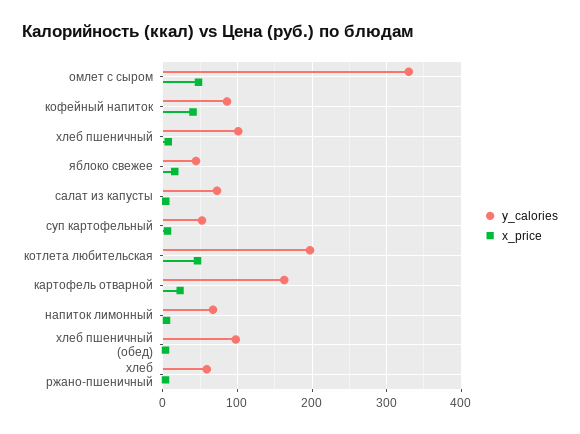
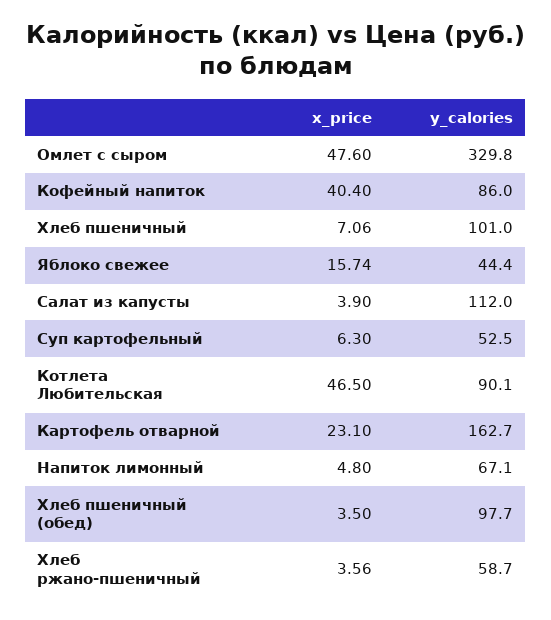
y_calories, салат из капусты: 70 -> 112
y_calories, котлета любительская: 200 -> 90.1

